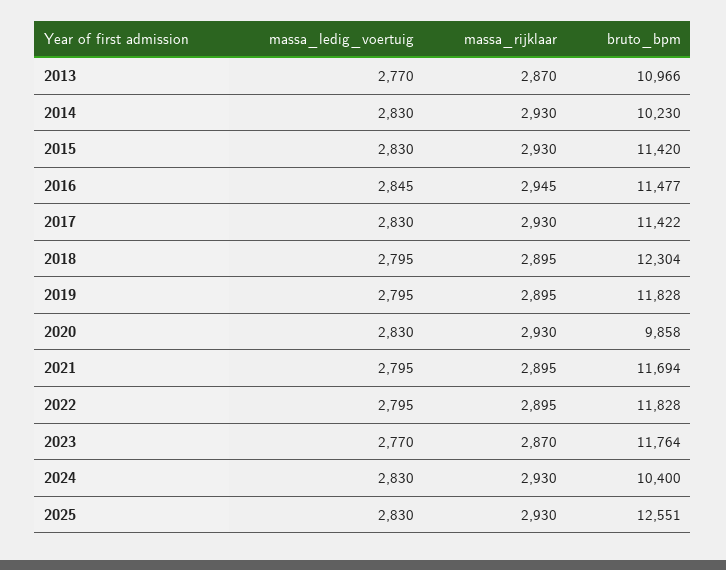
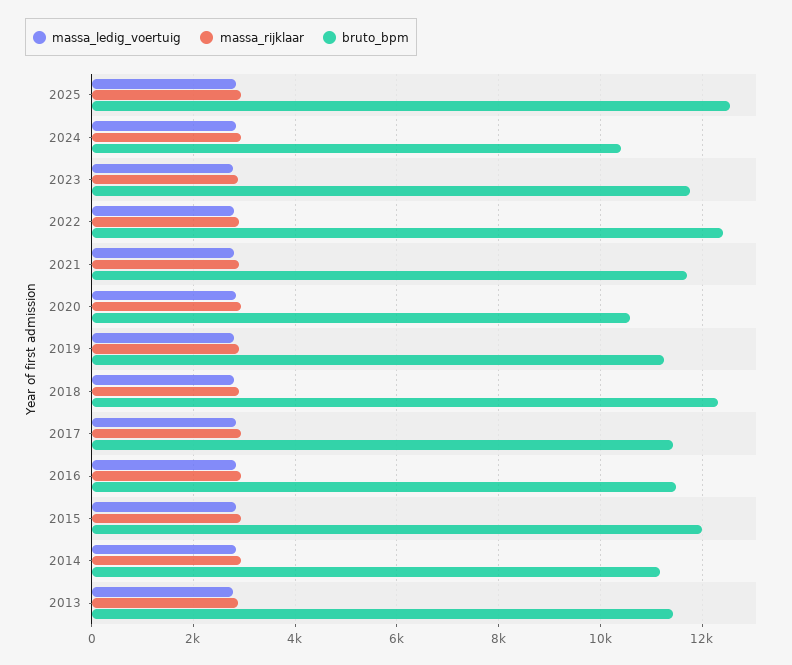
bruto_bpm, 2013: 10966 -> 11400
bruto_bpm, 2014: 10230 -> 11200
bruto_bpm, 2015: 11420 -> 12000
bruto_bpm, 2019: 11828 -> 11200
bruto_bpm, 2020: 9858 -> 10600
bruto_bpm, 2022: 11828 -> 12400

